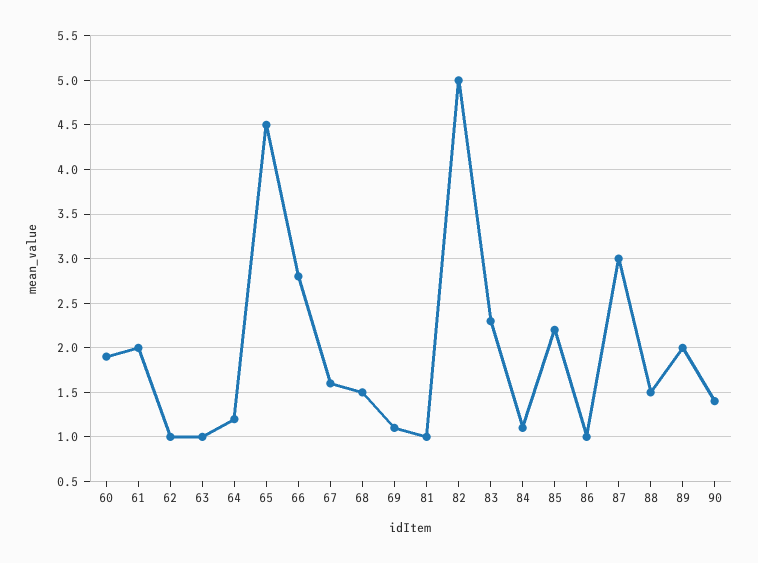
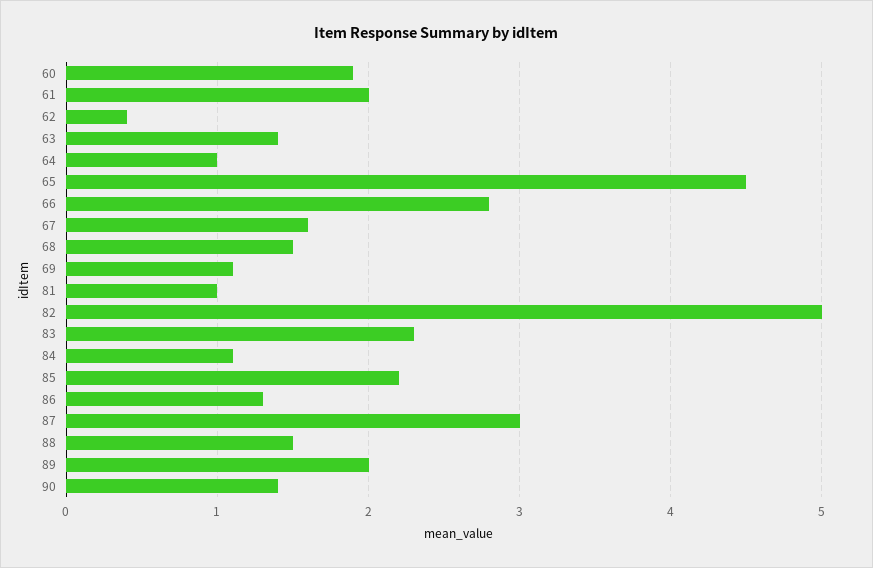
62: 1 -> 0.4
63: 1 -> 1.4
64: 1.2 -> 1
86: 1 -> 1.3

